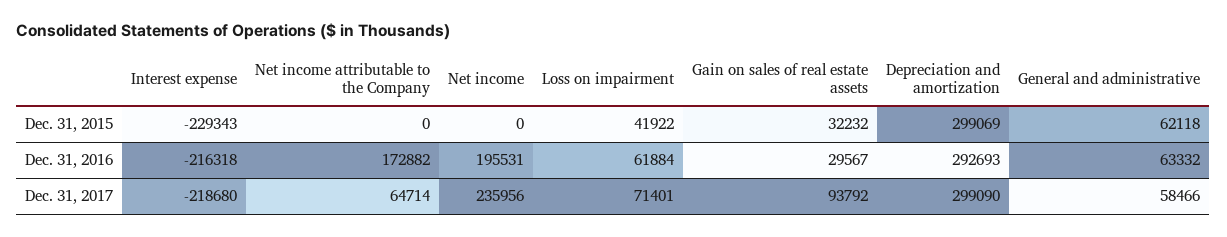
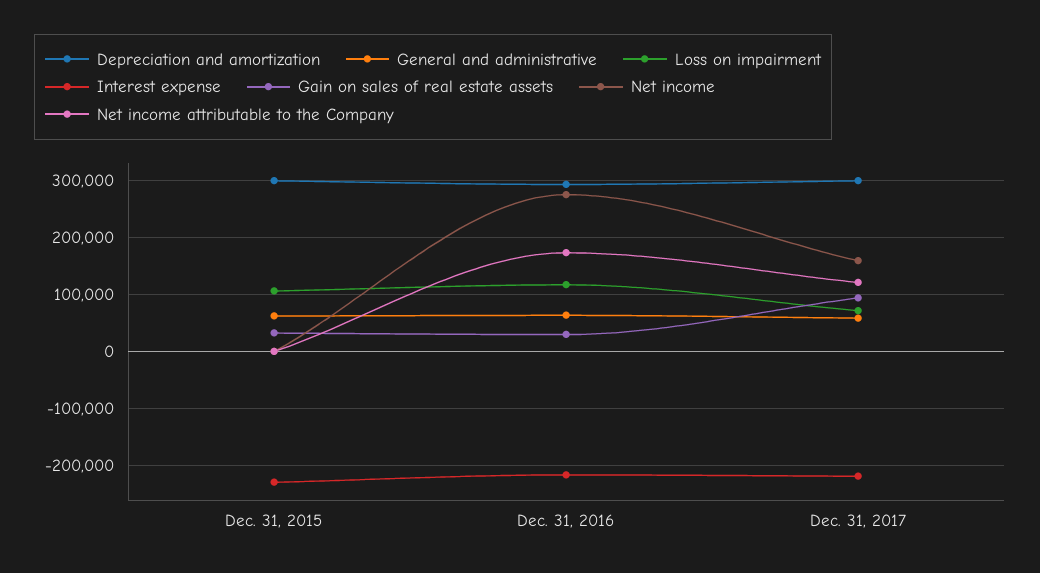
Loss on impairment, Dec. 31, 2015: 41922 -> 100000
Net income, Dec. 31, 2016: 195531 -> 280000
Loss on impairment, Dec. 31, 2016: 61884 -> 120000
Net income attributable to the Company, Dec. 31, 2017: 64714 -> 120000
Net income, Dec. 31, 2017: 235956 -> 160000

